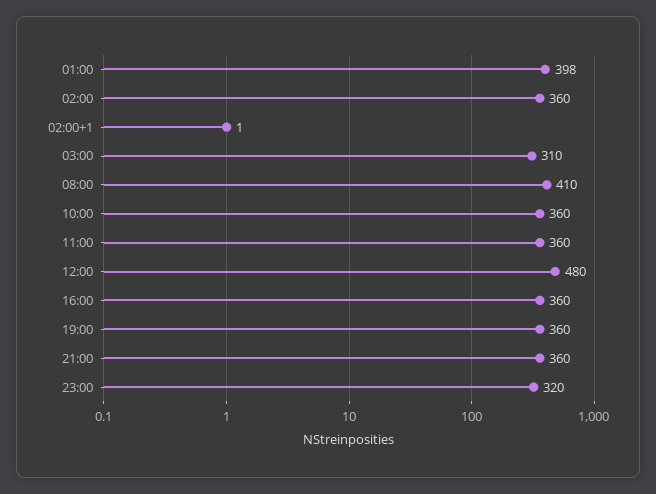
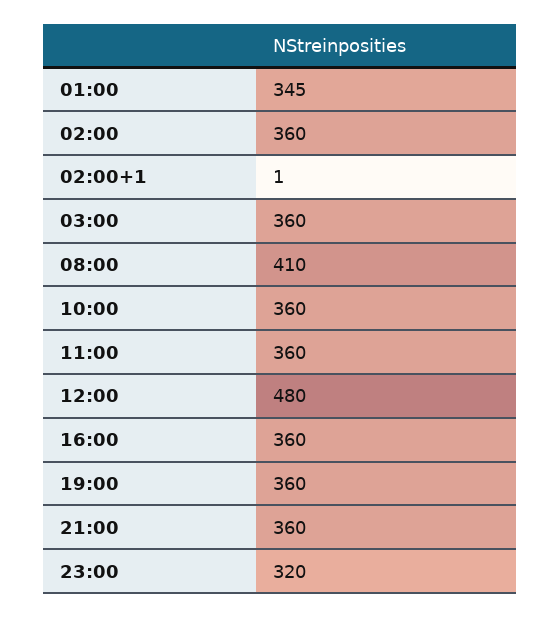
01:00: 398 -> 345
03:00: 310 -> 360

